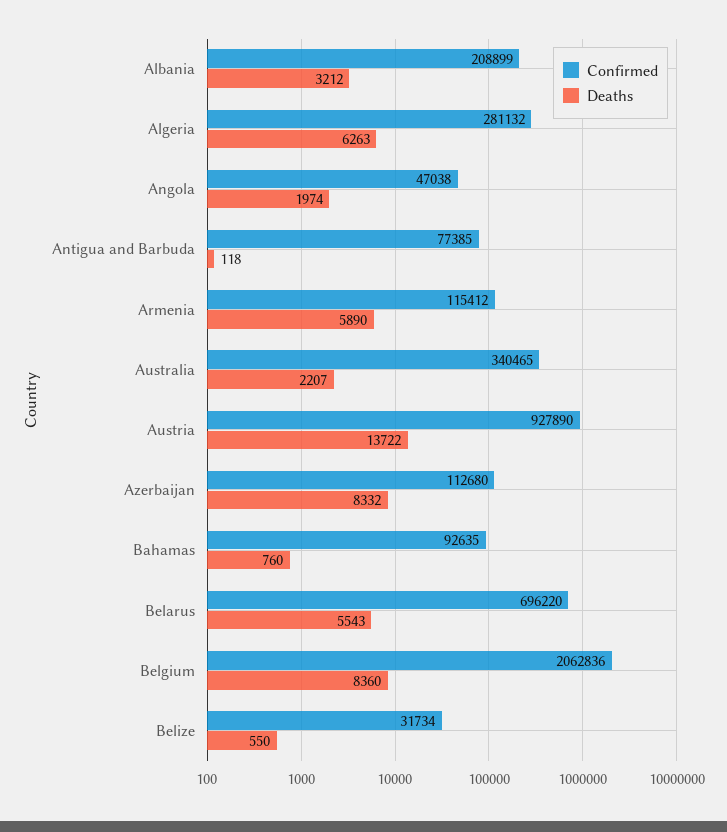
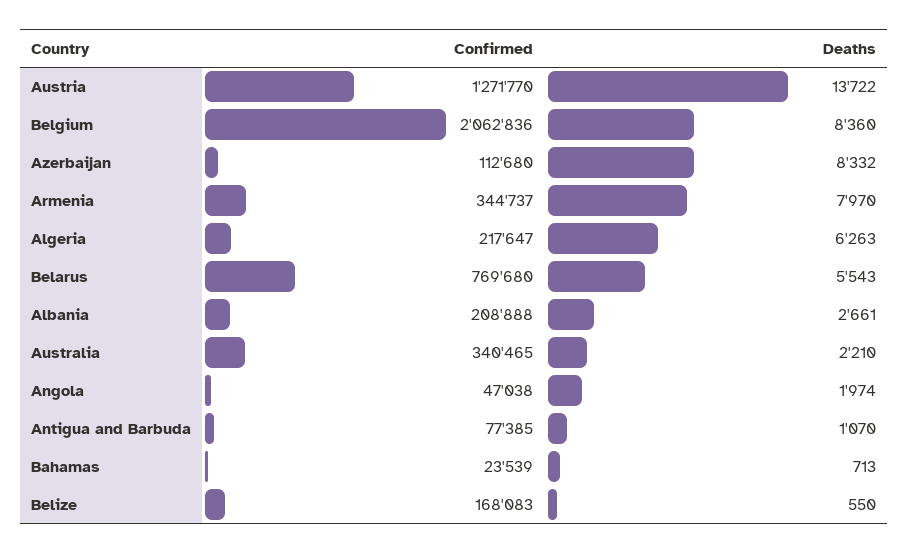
Confirmed, Albania: 208899 -> 208888
Deaths, Albania: 3212 -> 2661
Confirmed, Algeria: 281132 -> 217647
Deaths, Antigua and Barbuda: 118 -> 1070
Confirmed, Armenia: 115412 -> 344737
Deaths, Armenia: 5890 -> 7970
Deaths, Australia: 2207 -> 2210
Confirmed, Austria: 927890 -> 1271770
Confirmed, Bahamas: 92635 -> 23539
Deaths, Bahamas: 760 -> 713
Confirmed, Belarus: 696220 -> 769680
Confirmed, Belize: 31734 -> 168083

